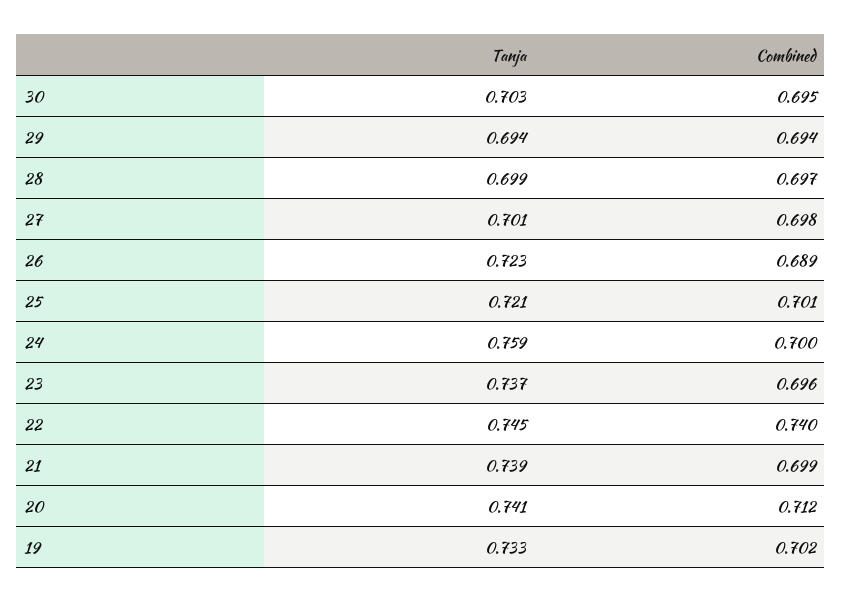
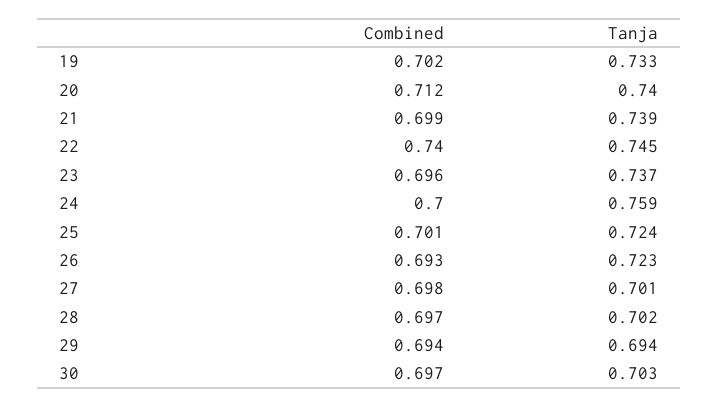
Combined, 30: 0.695 -> 0.697
Tanja, 28: 0.699 -> 0.702
Combined, 26: 0.689 -> 0.693
Tanja, 25: 0.721 -> 0.724
Tanja, 20: 0.741 -> 0.74

